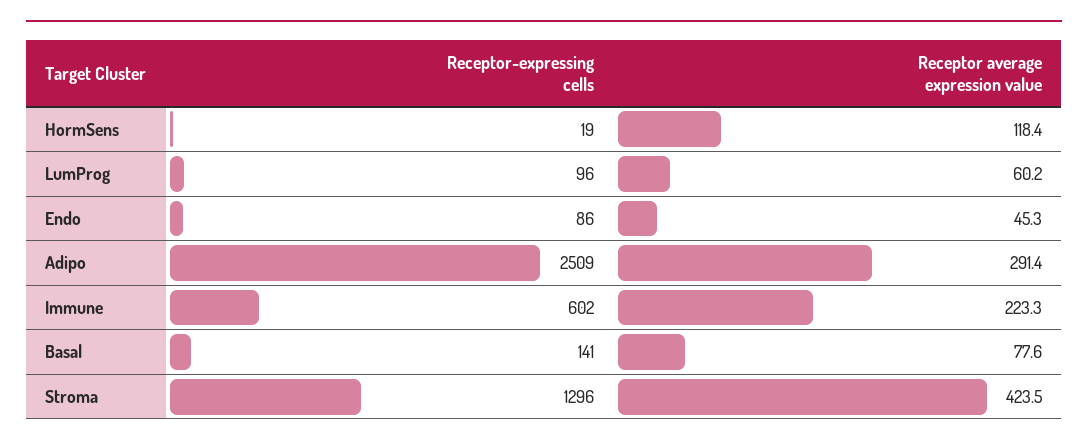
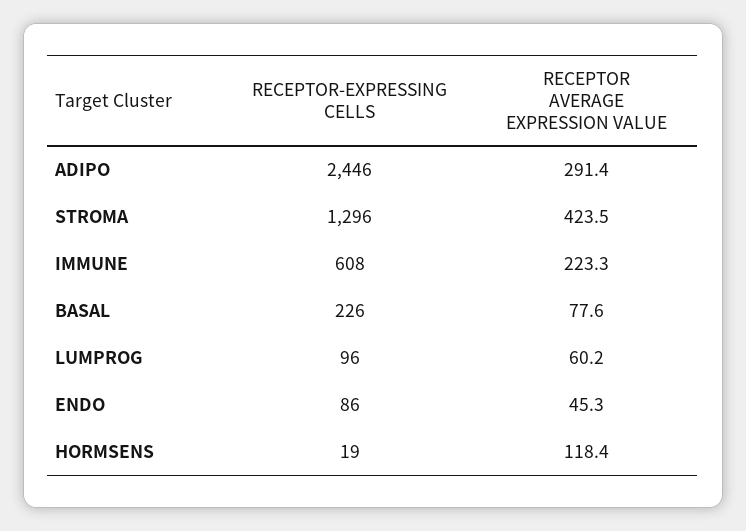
Receptor-expressing cells, Adipo: 2509 -> 2446
Receptor-expressing cells, Immune: 602 -> 608
Receptor-expressing cells, Basal: 141 -> 226

